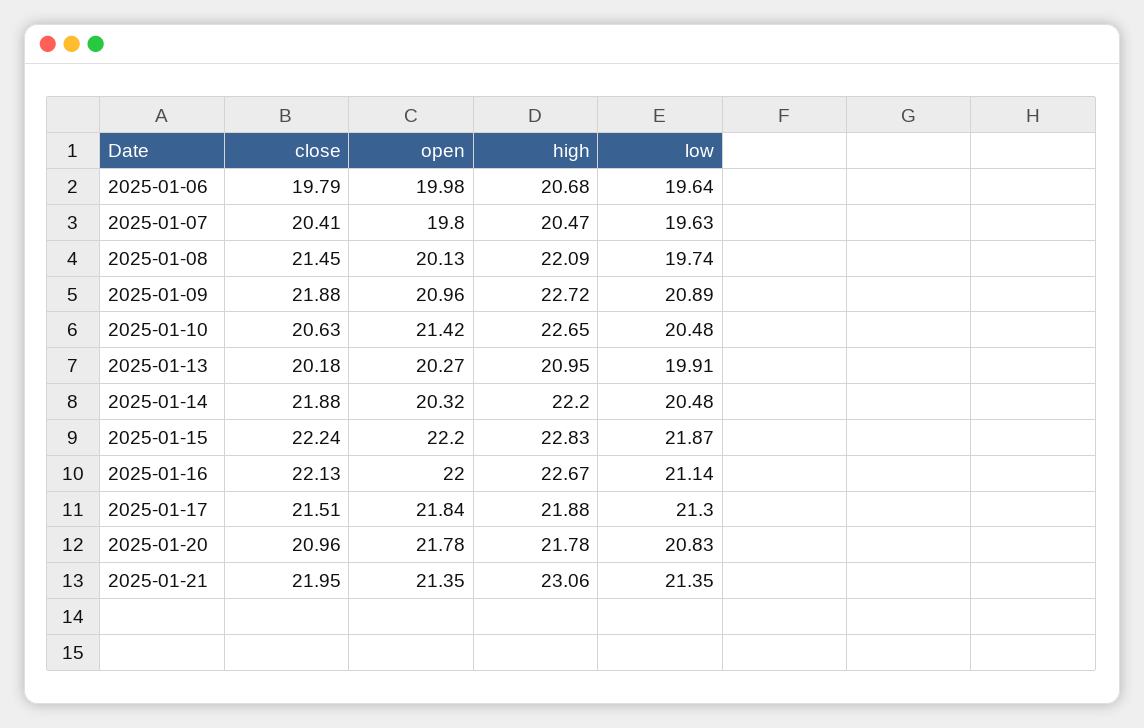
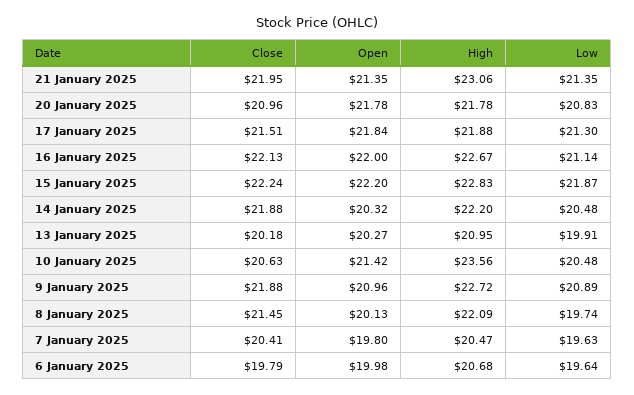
high, 2025-01-10: 22.65 -> 23.56

